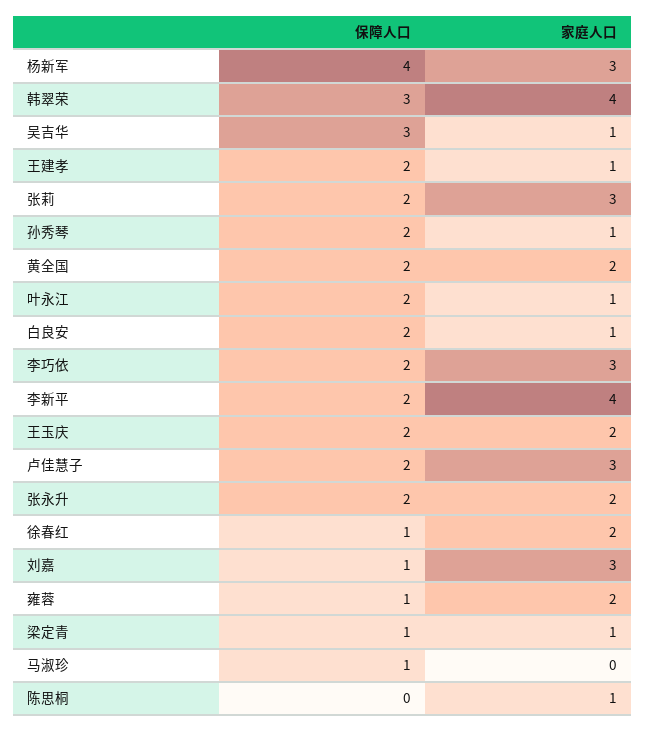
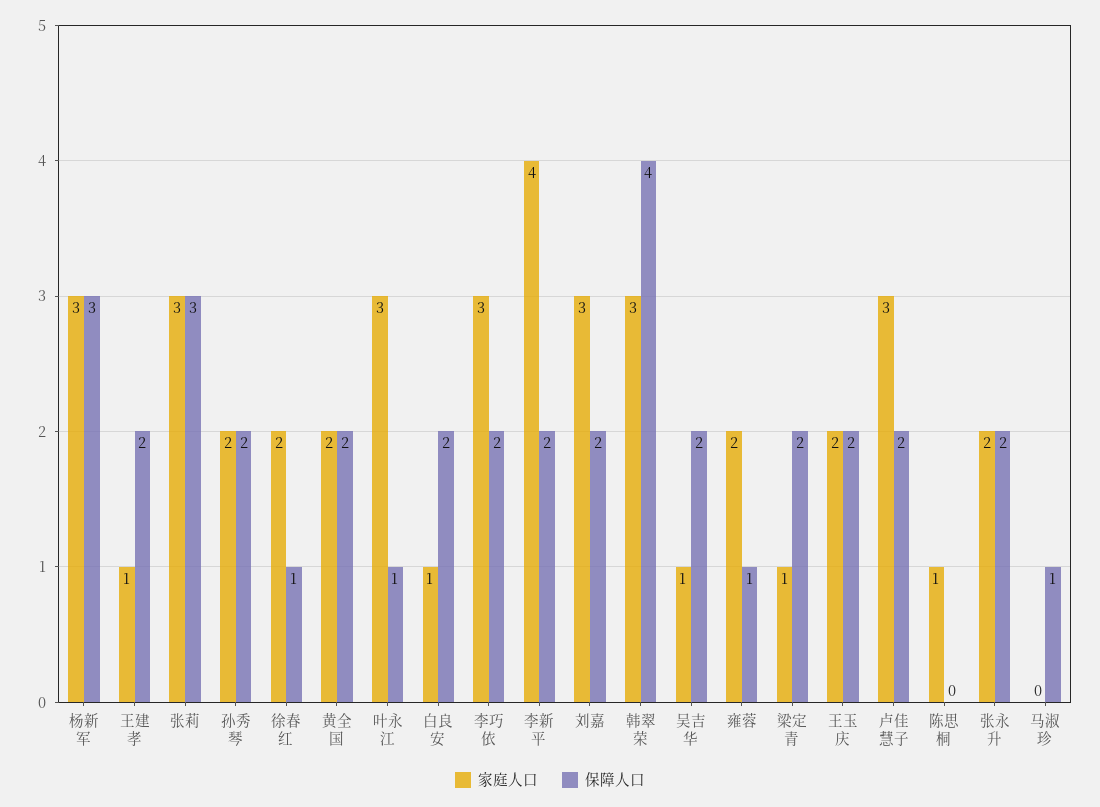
保障人口, 杨新军: 4 -> 3
保障人口, 韩翠荣: 3 -> 4
家庭人口, 韩翠荣: 4 -> 3
保障人口, 吴吉华: 3 -> 2
保障人口, 张莉: 2 -> 3
家庭人口, 孙秀琴: 1 -> 2
保障人口, 叶永江: 2 -> 1
家庭人口, 叶永江: 1 -> 3
保障人口, 刘嘉: 1 -> 2
保障人口, 梁定青: 1 -> 2

